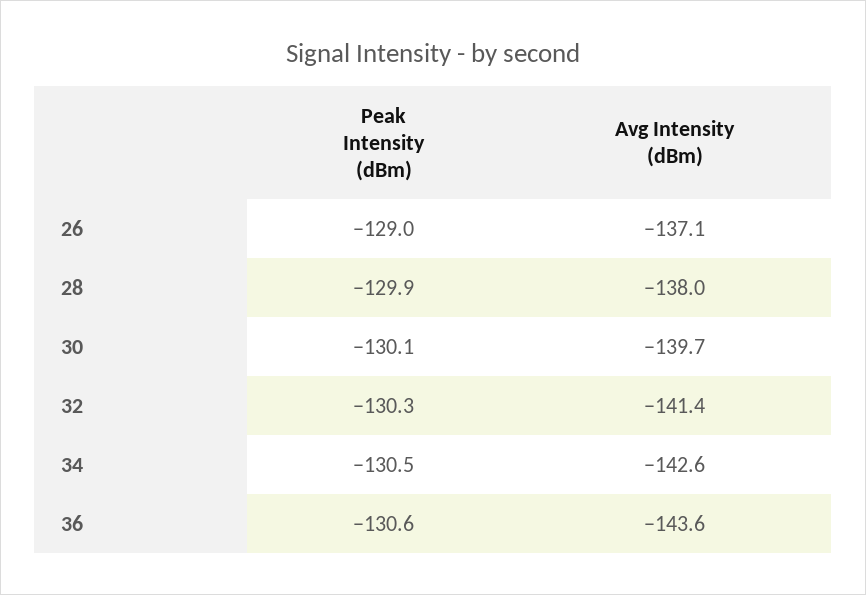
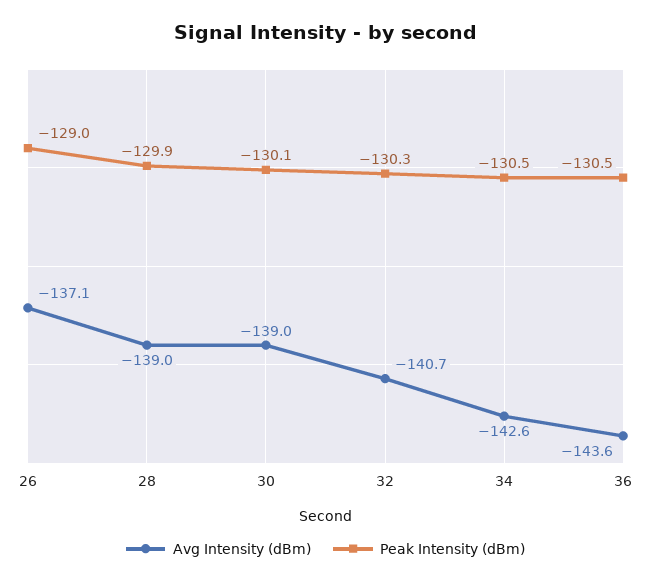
Avg Intensity (dBm), 28: -138 -> -139
Avg Intensity (dBm), 30: -139.7 -> -139
Avg Intensity (dBm), 32: -141.4 -> -140.7
Peak Intensity (dBm), 36: -130.6 -> -130.5

